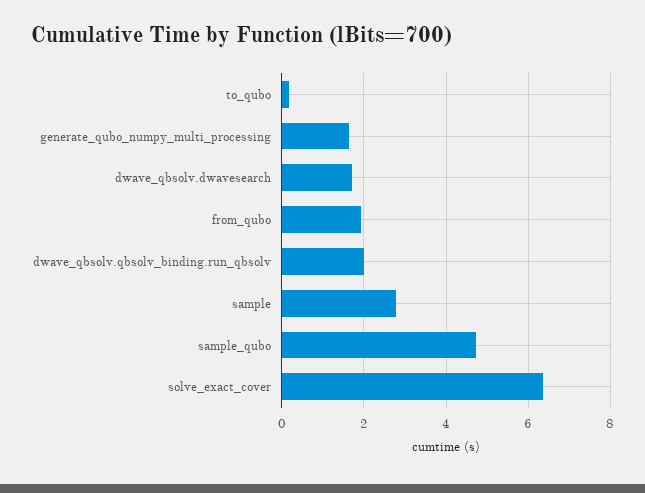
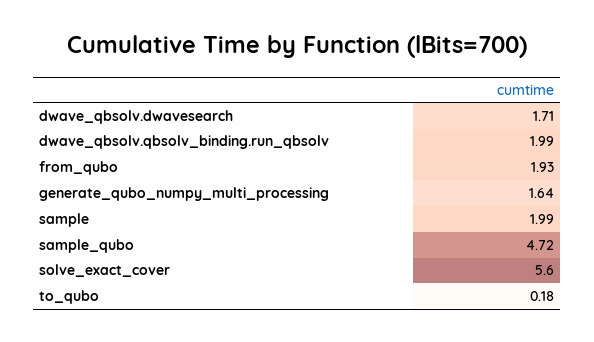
sample: 2.8 -> 1.99
solve_exact_cover: 6.4 -> 5.6

